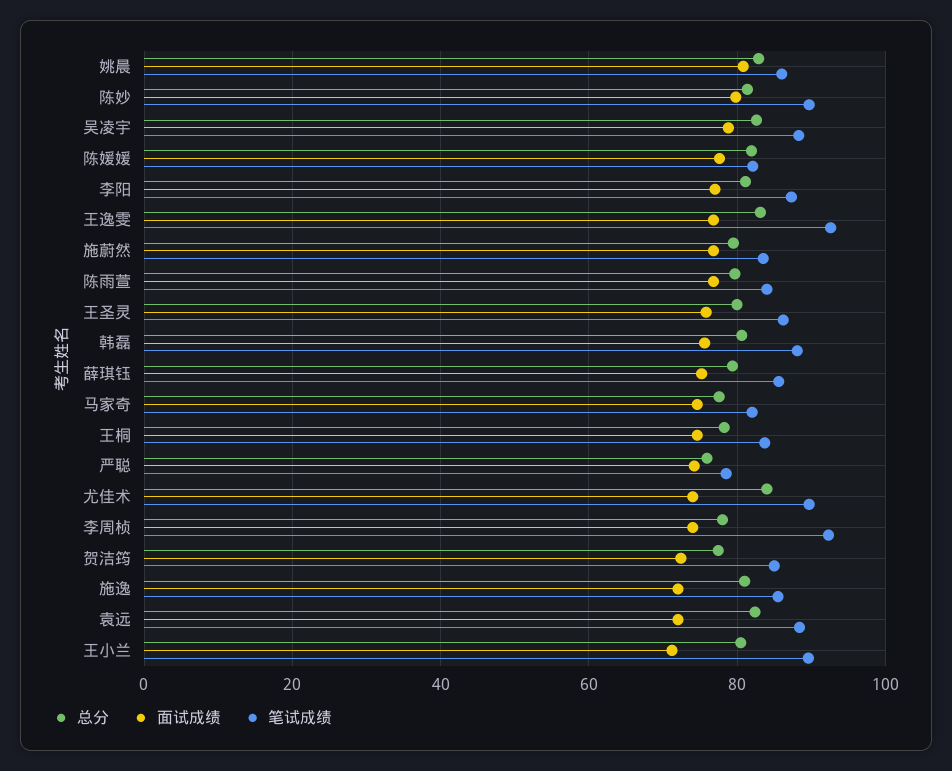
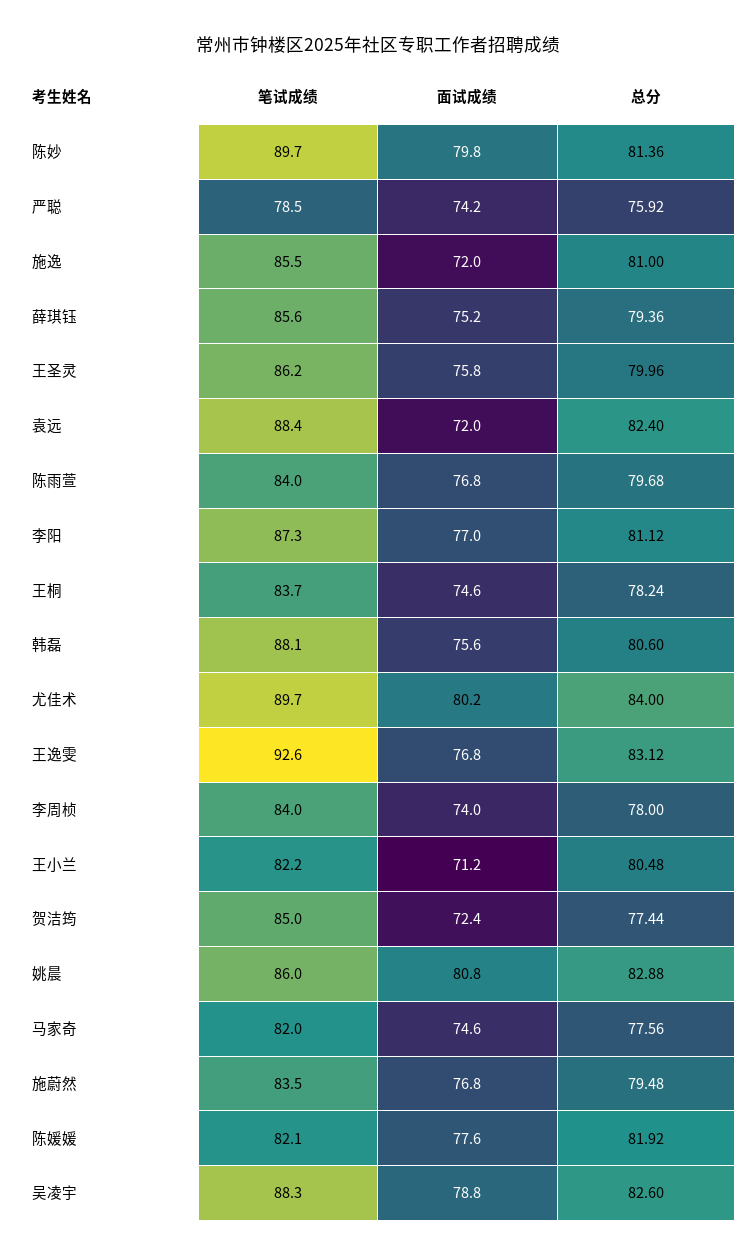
面试成绩, 尤佳术: 74 -> 80.2
笔试成绩, 李周桢: 92 -> 84
笔试成绩, 王小兰: 90 -> 82.2

